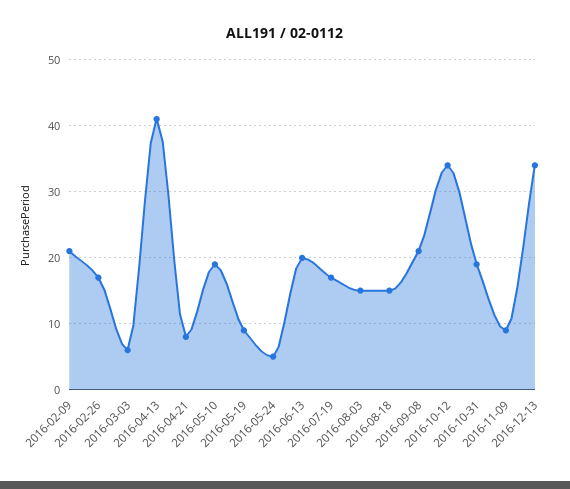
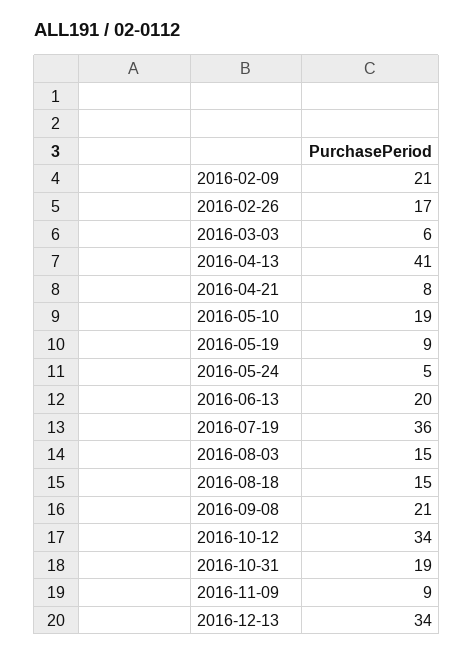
2016-07-19: 17 -> 36

